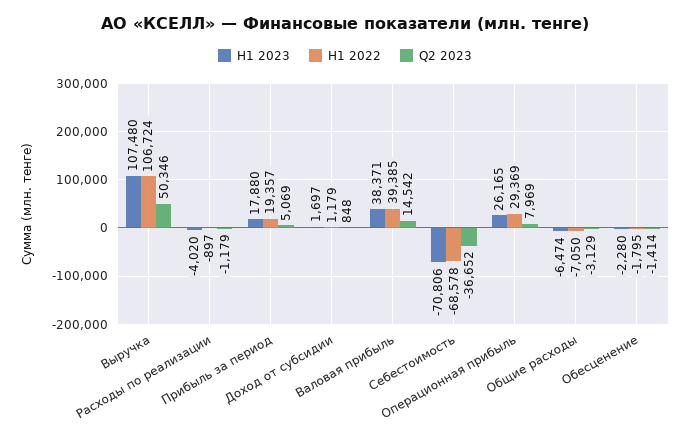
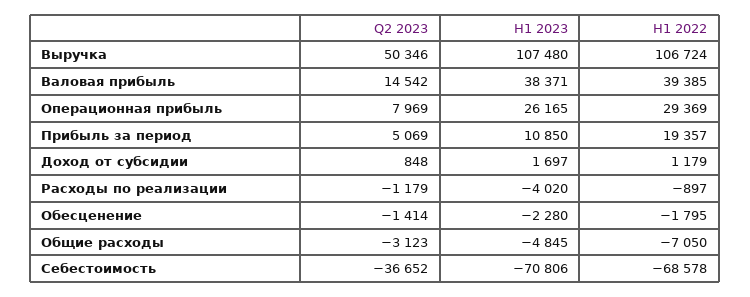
H1 2023, Прибыль за период: 17880 -> 10850
H1 2023, Общие расходы: -6474 -> -4845
Q2 2023, Общие расходы: -3129 -> -3123

